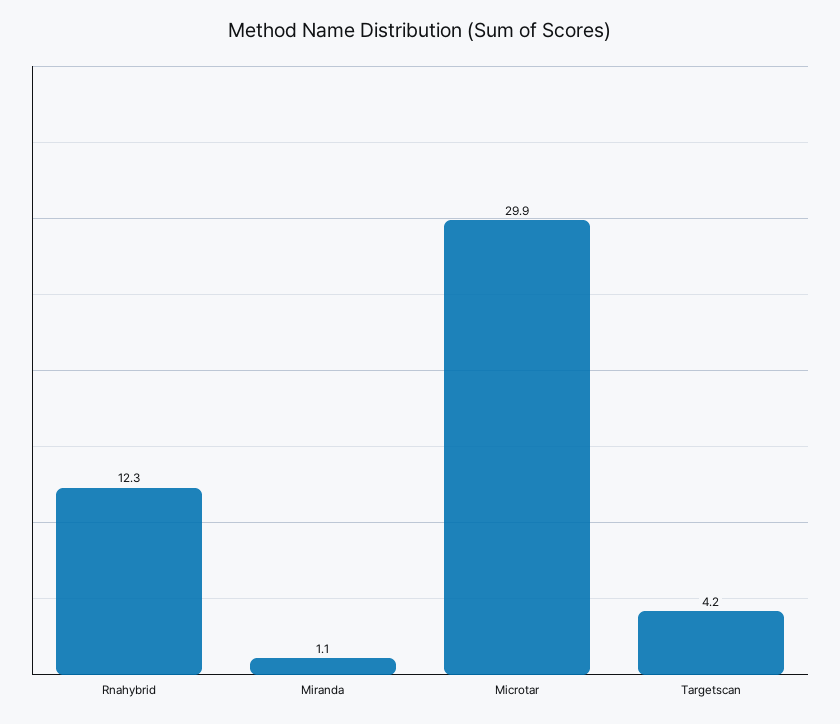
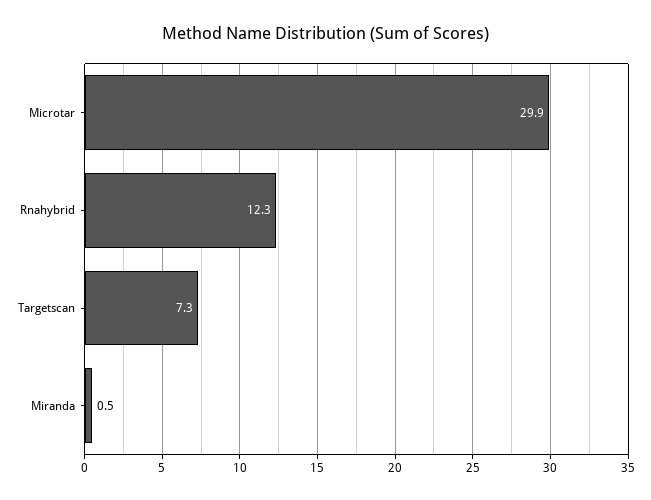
Miranda: 1.1 -> 0.5
Targetscan: 4.2 -> 7.3

